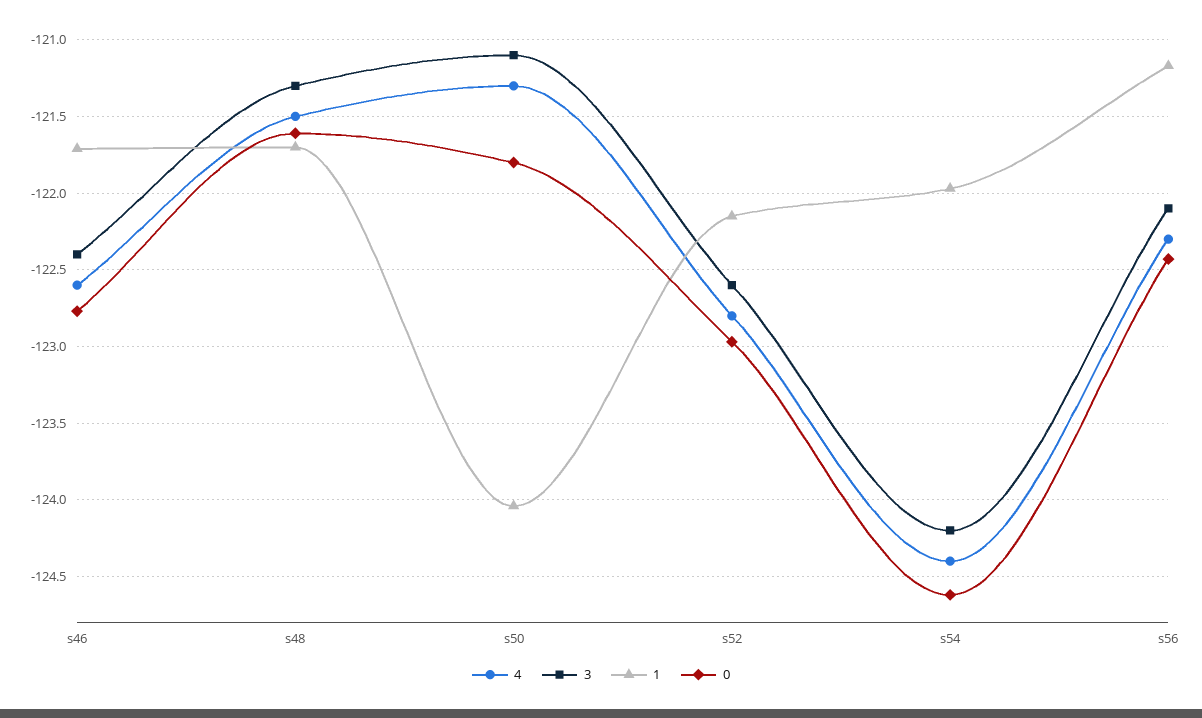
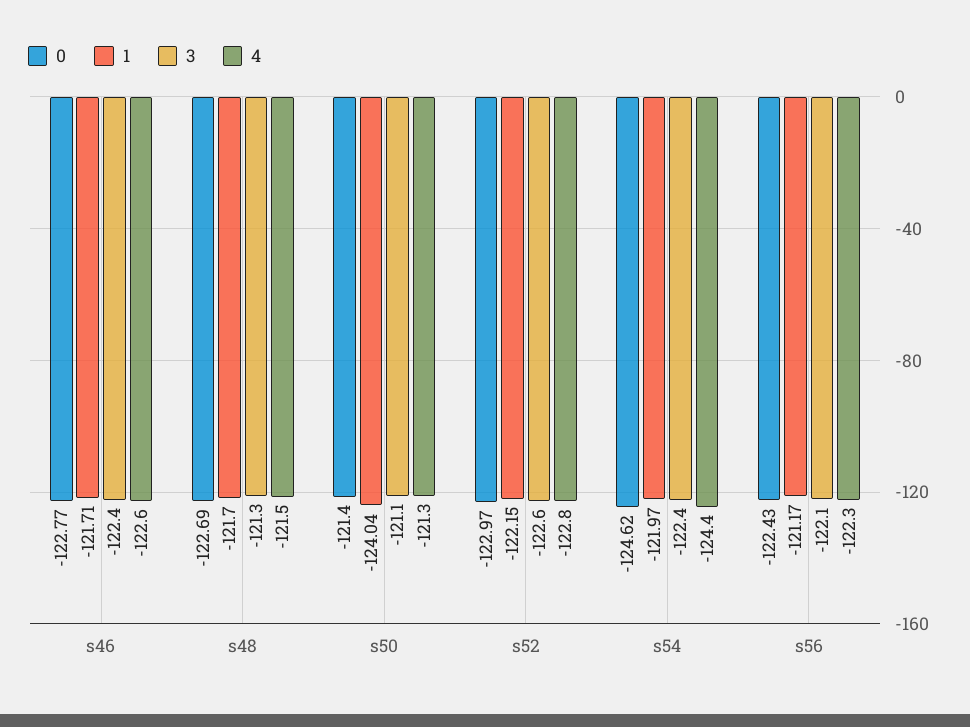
0, s48: -121.6 -> -122.69
0, s50: -121.8 -> -121.4
3, s54: -124.2 -> -122.4

